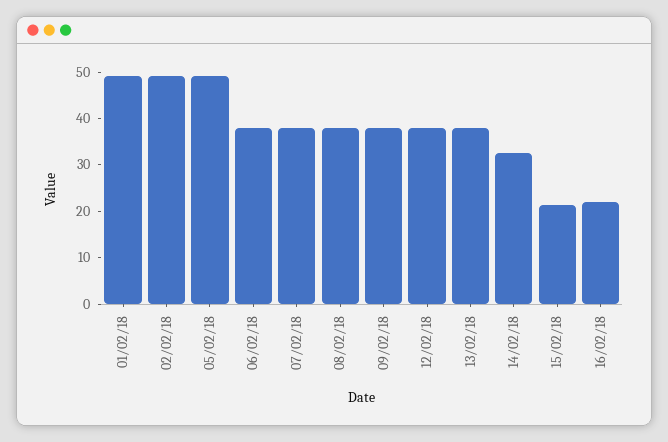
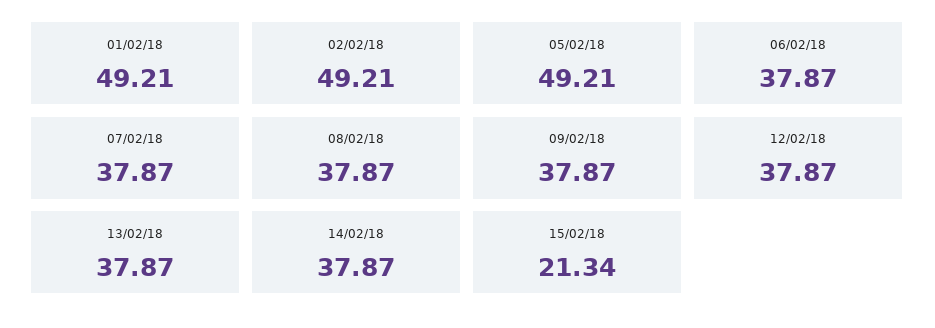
14/02/18: 32 -> 37.87
16/02/18: 22 -> none

